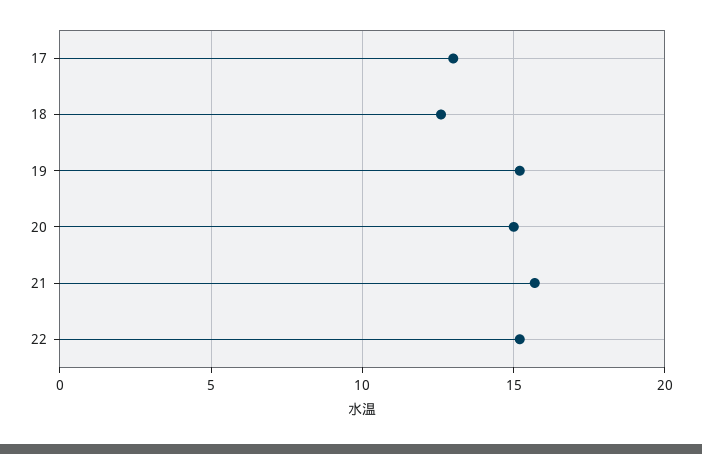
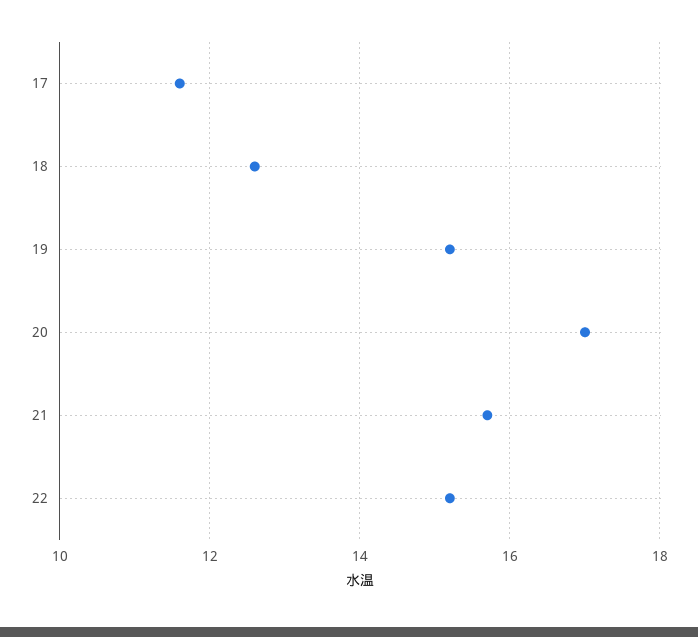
17: 13 -> 11.5
20: 15 -> 17

